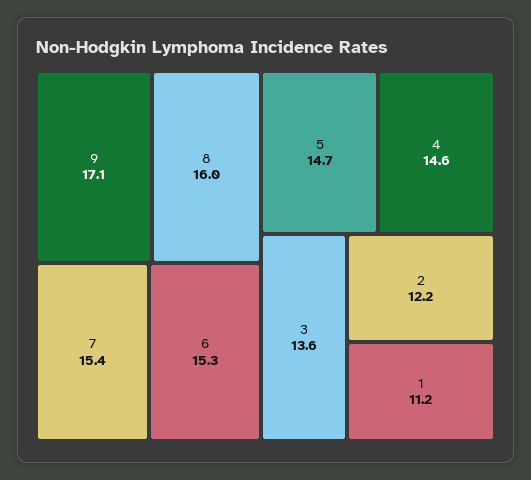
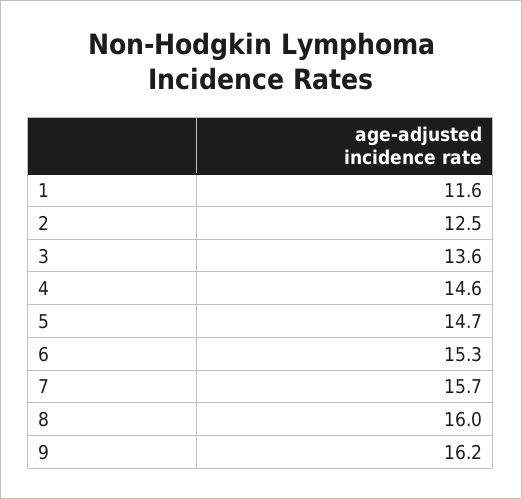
9: 17.1 -> 16.2
7: 15.4 -> 15.7
2: 12.2 -> 12.5
1: 11.2 -> 11.6

